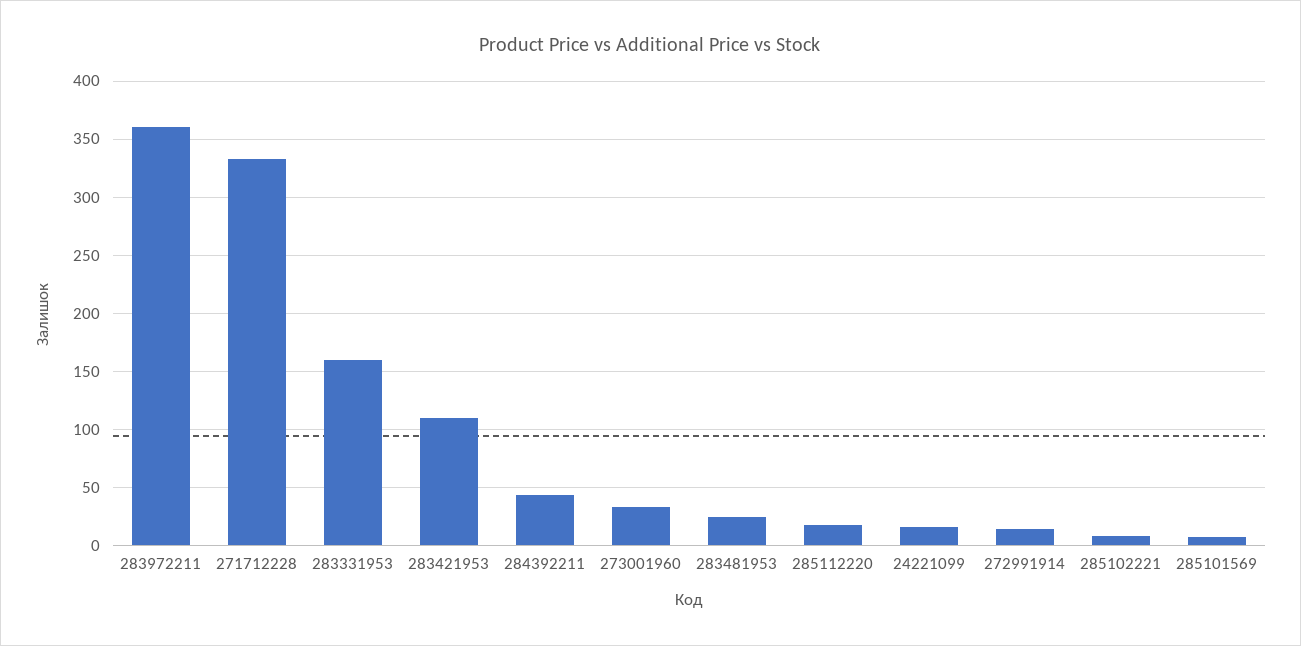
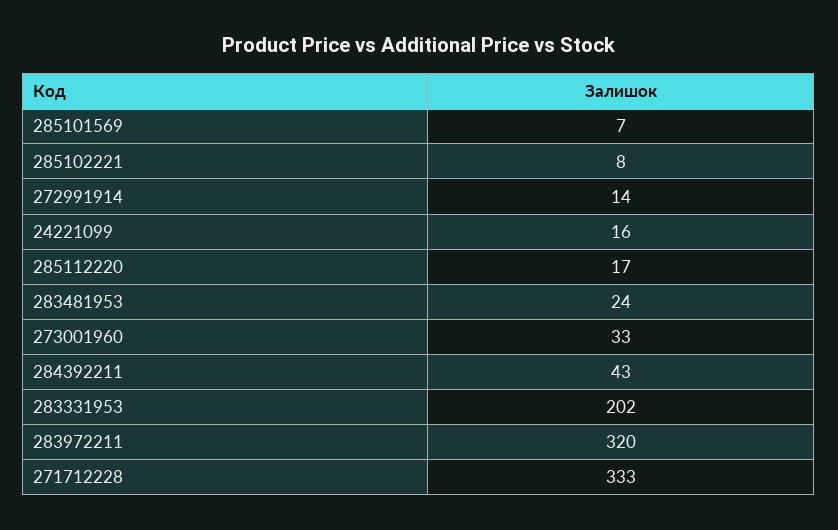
283972211: 360 -> 320
283331953: 160 -> 202
283421953: 110 -> none

